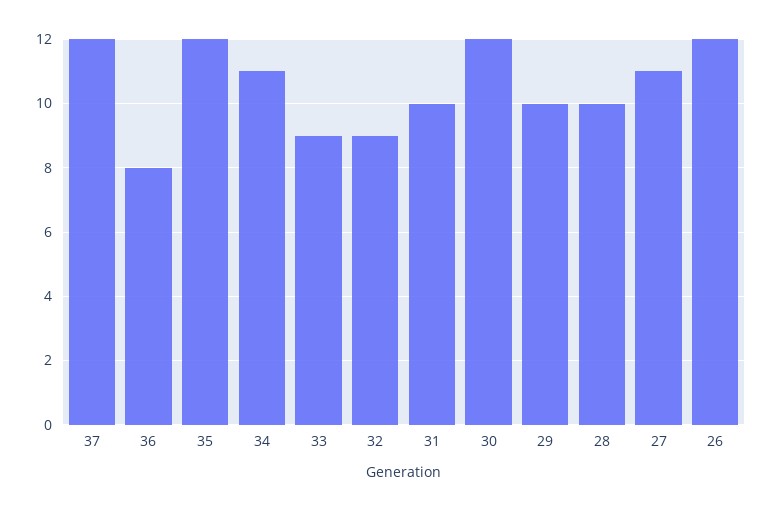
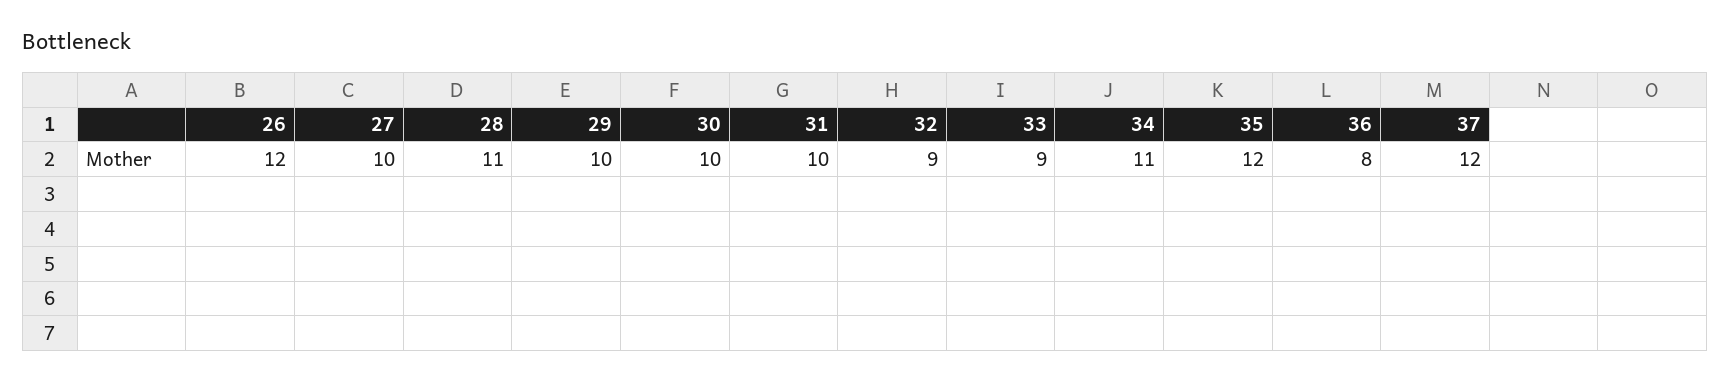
30: 12 -> 10
28: 10 -> 11
27: 11 -> 10

